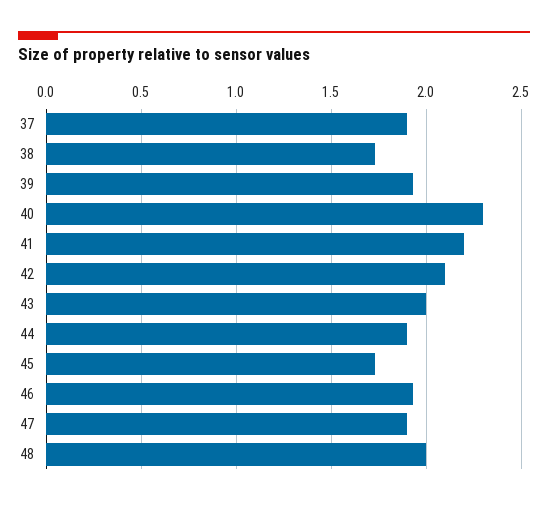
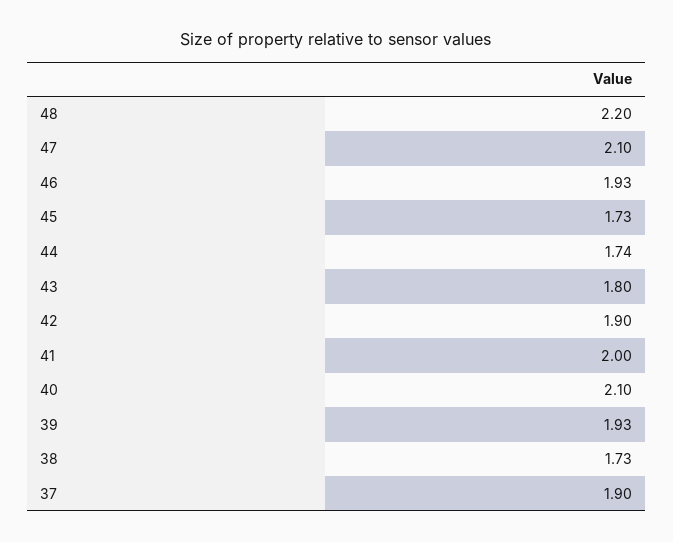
40: 2.3 -> 2.1
41: 2.2 -> 2
42: 2.1 -> 1.9
43: 2 -> 1.8
44: 1.9 -> 1.74
47: 1.9 -> 2.1
48: 2 -> 2.2

